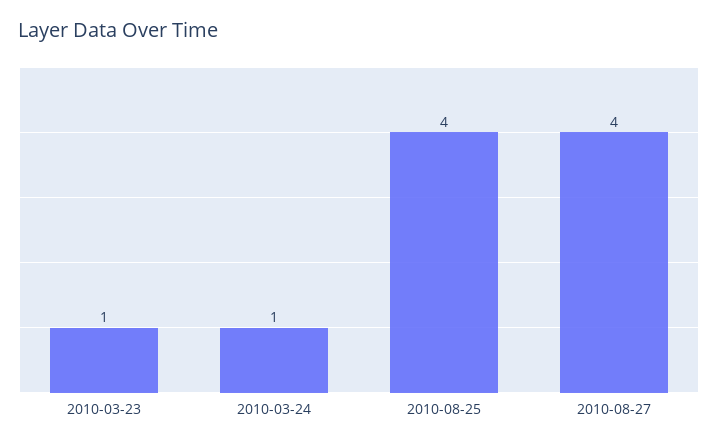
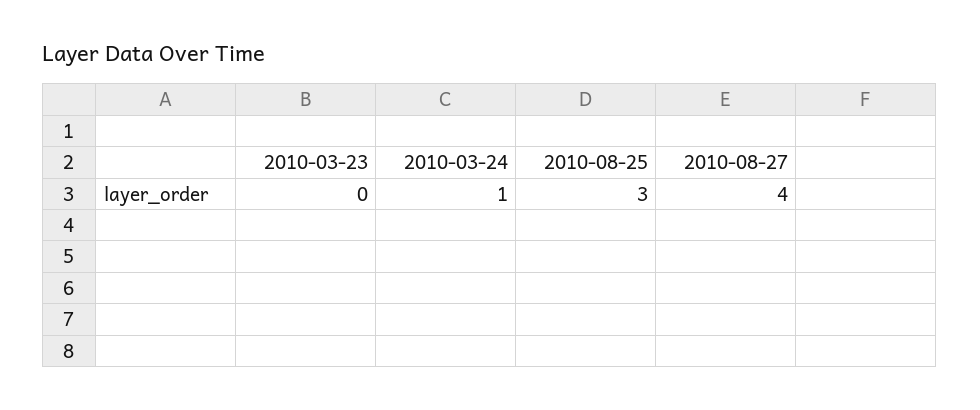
2010-03-23: 1 -> 0
2010-08-25: 4 -> 3

